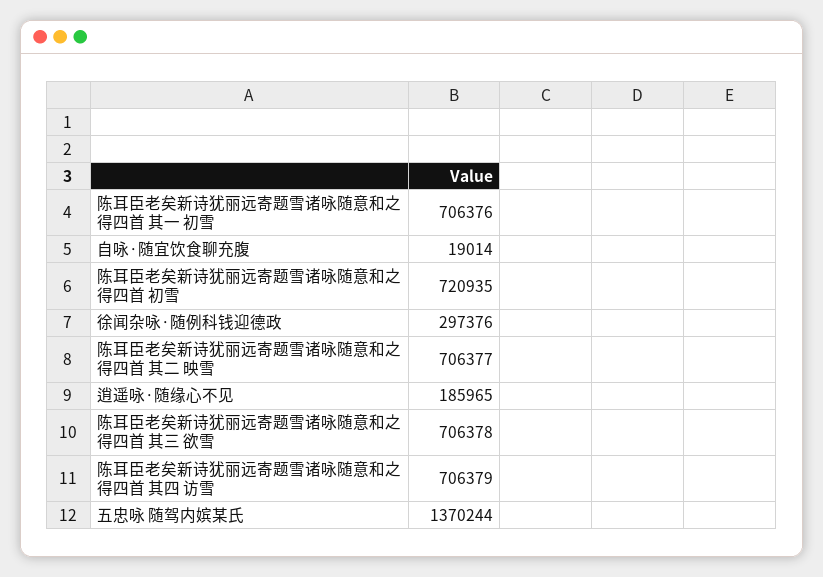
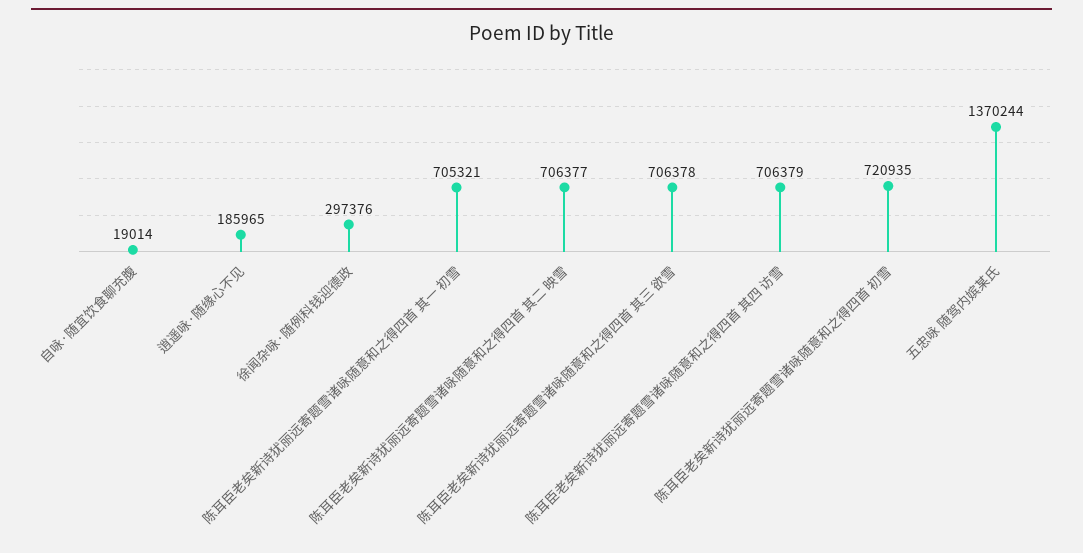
陈耳臣老矣新诗犹丽远寄题雪诸咏随意和之得四首 其一 初雪: 706376 -> 705321

